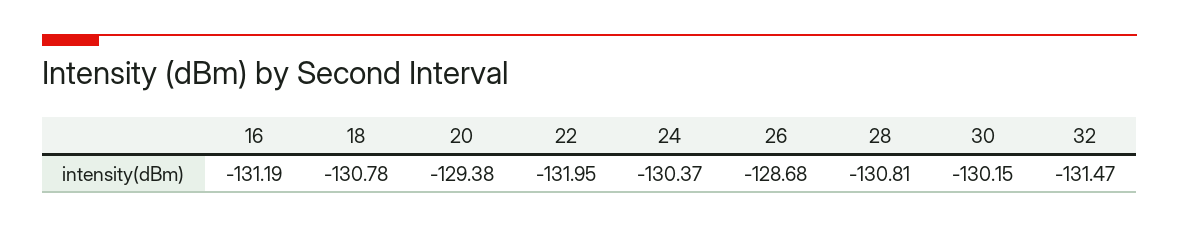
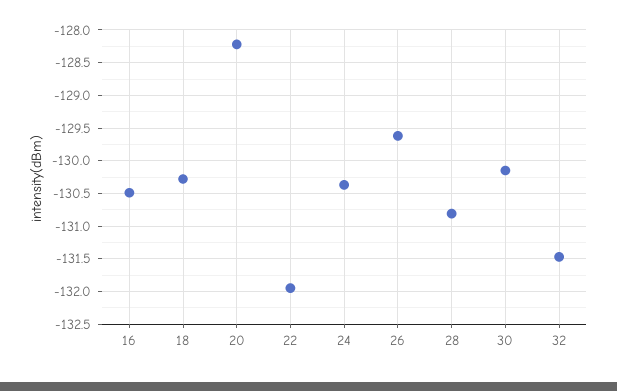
16: -131.19 -> -130.5
18: -130.78 -> -130.3
20: -129.38 -> -128.2
26: -128.68 -> -129.6

